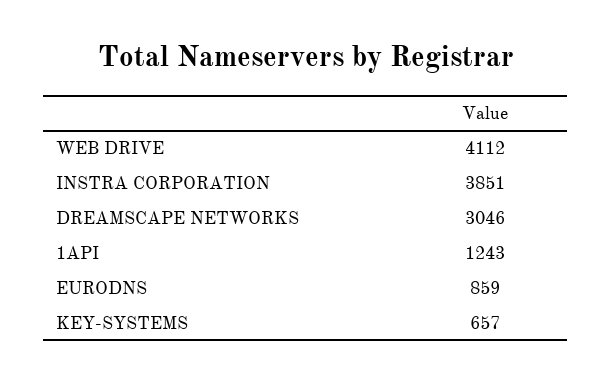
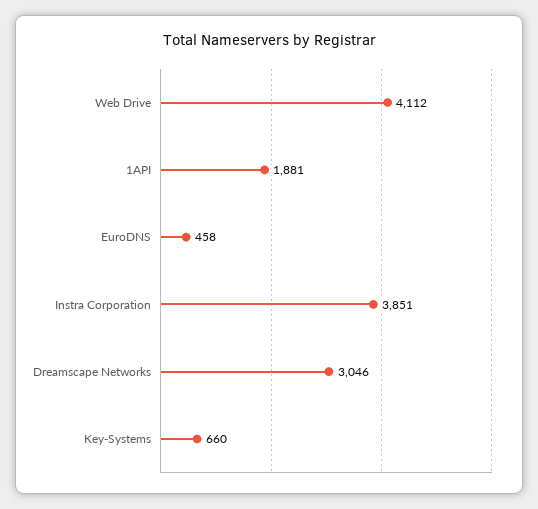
1API: 1243 -> 1881
EURODNS: 859 -> 458
KEY-SYSTEMS: 657 -> 660

